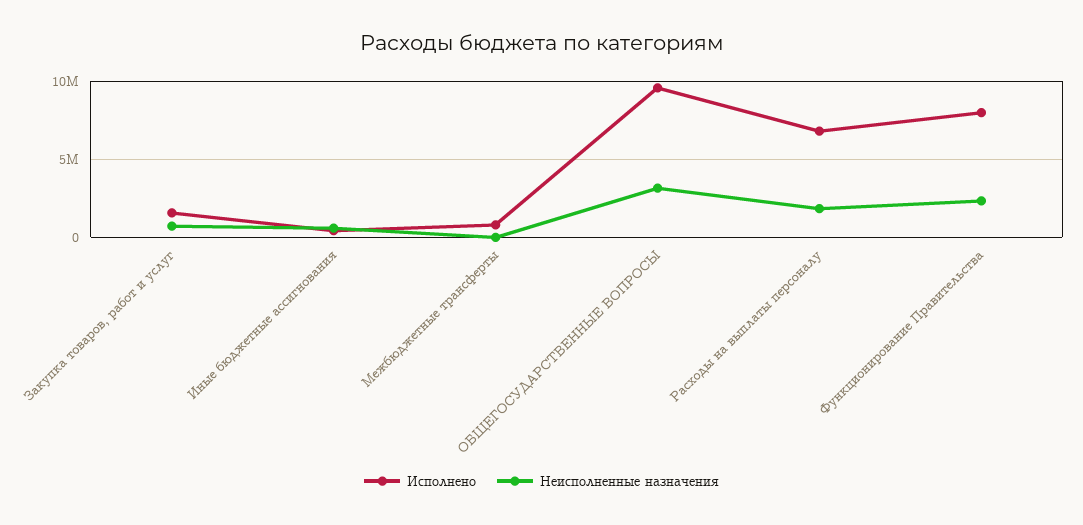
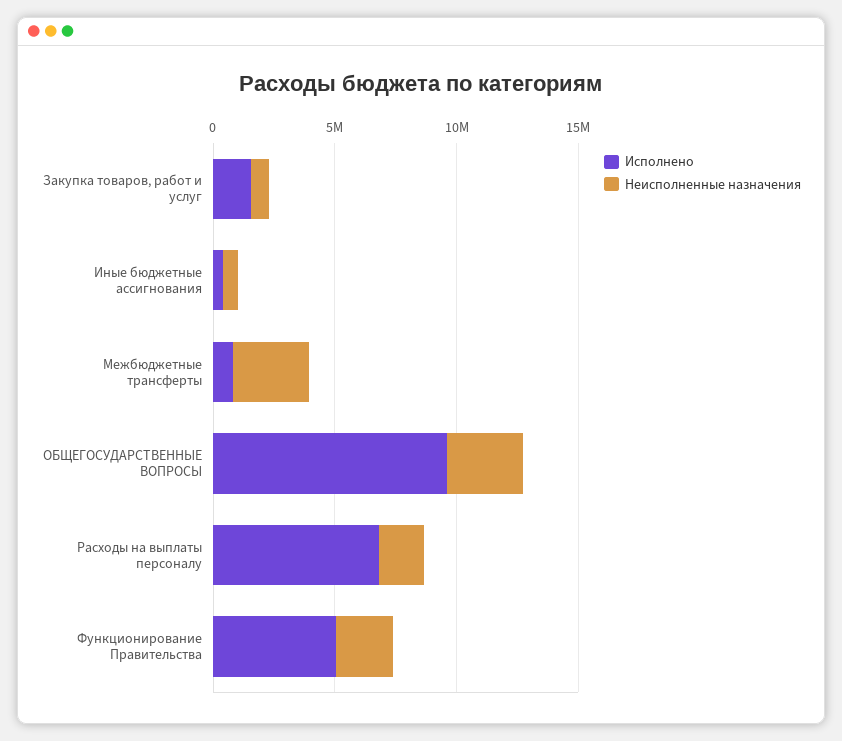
Неисполненные назначения, Межбюджетные трансферты: 0 -> 3000000
Исполнено, Функционирование Правительства: 8000000 -> 5000000

